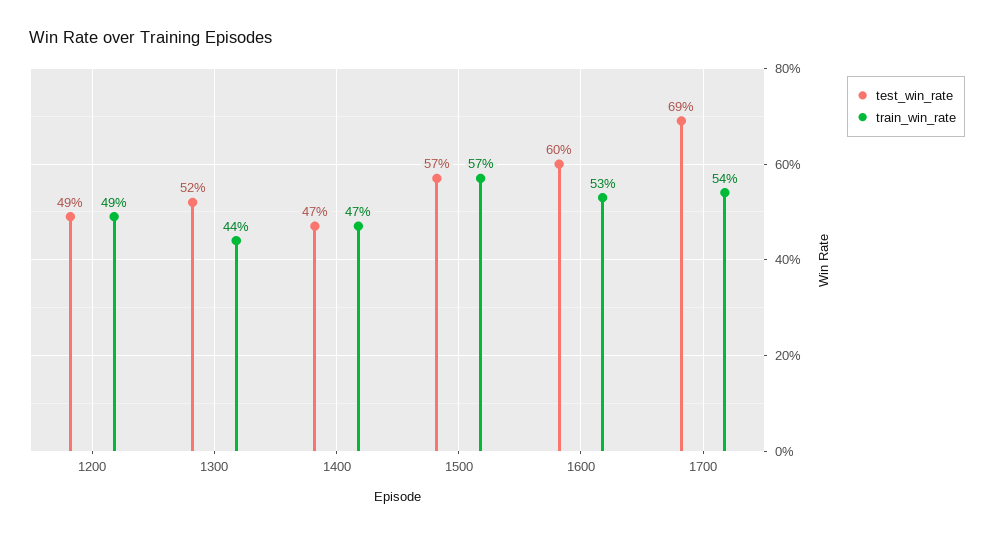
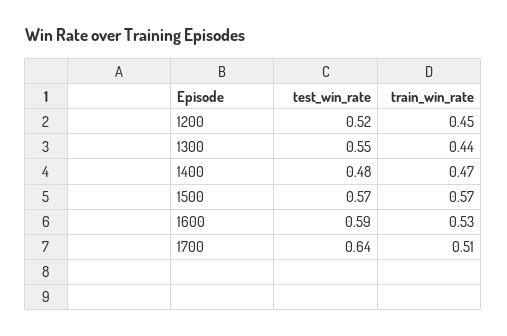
test_win_rate, 1200: 0.49 -> 0.52
train_win_rate, 1200: 0.49 -> 0.45
test_win_rate, 1300: 0.52 -> 0.55
test_win_rate, 1400: 0.47 -> 0.48
test_win_rate, 1600: 0.6 -> 0.59
test_win_rate, 1700: 0.69 -> 0.64
train_win_rate, 1700: 0.54 -> 0.51

